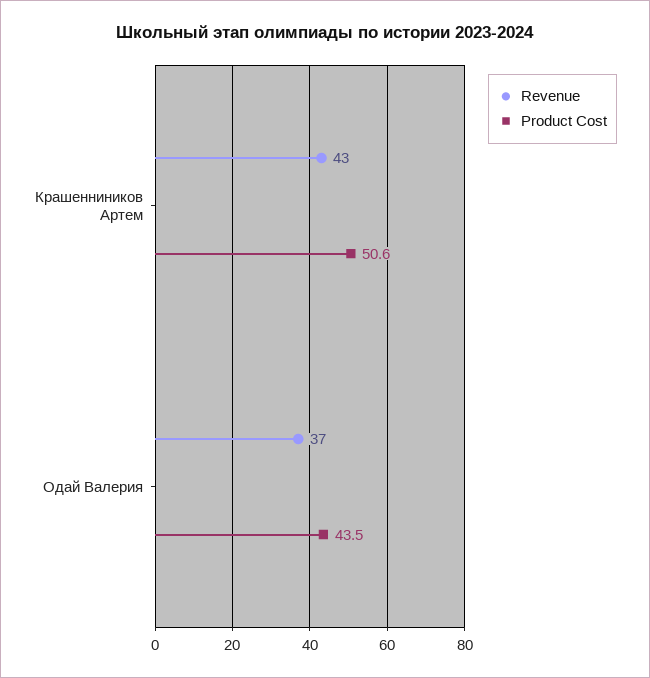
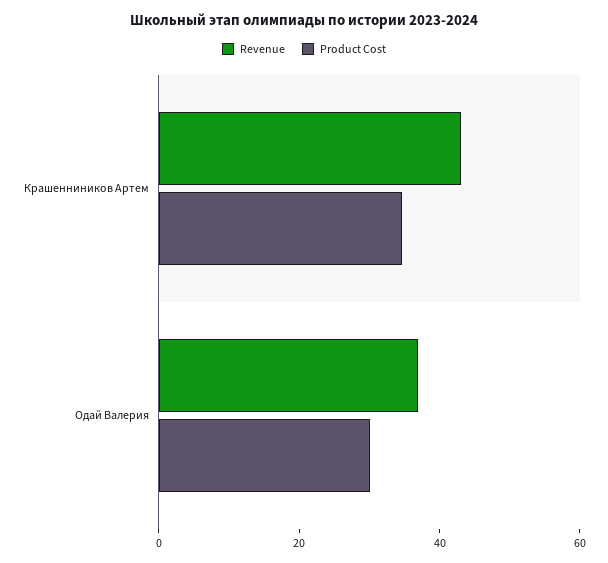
Product Cost, Крашенниников Артем: 50.6 -> 35
Product Cost, Одай Валерия: 43.5 -> 30

